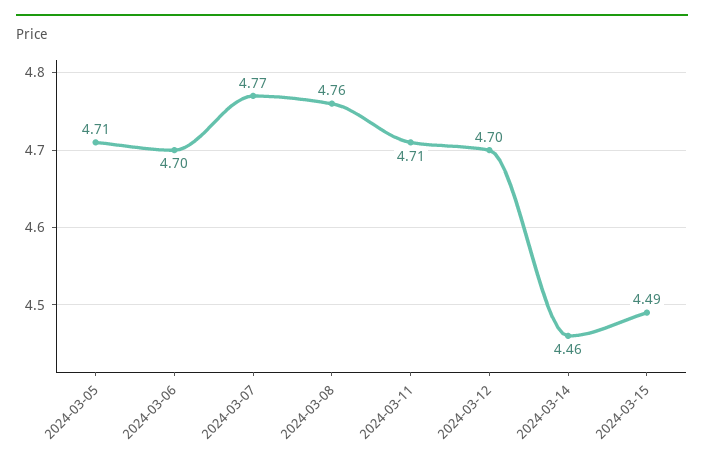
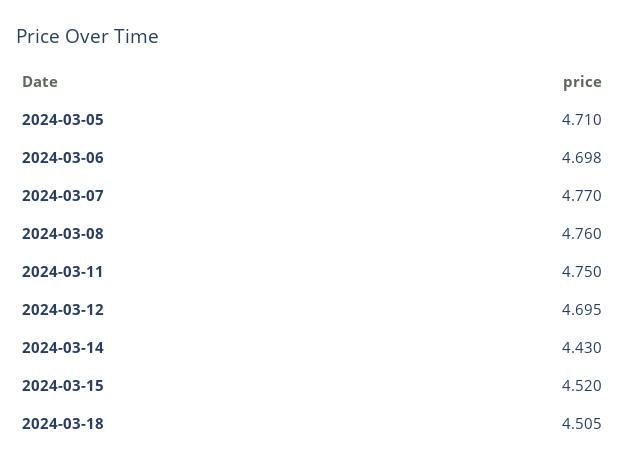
2024-03-11: 4.71 -> 4.75
2024-03-14: 4.46 -> 4.43
2024-03-15: 4.49 -> 4.52
2024-03-18: none -> 4.505

